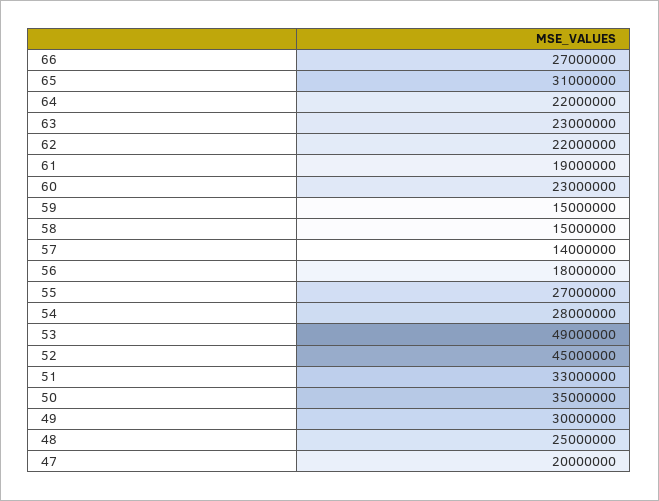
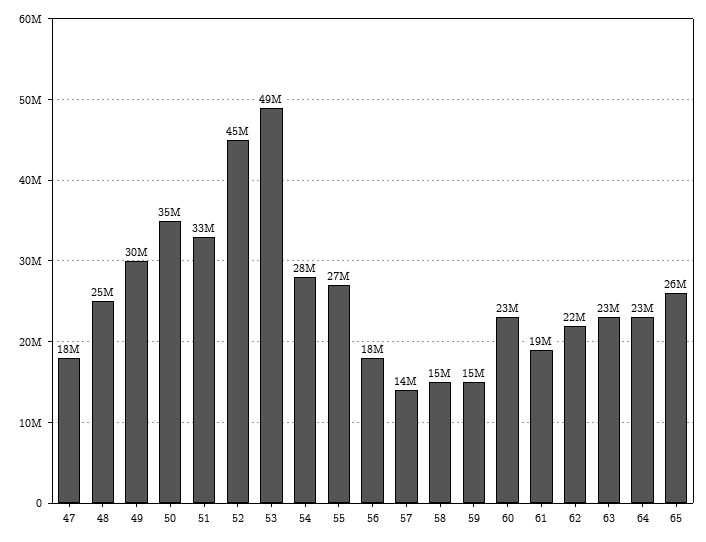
66: 27000000 -> none
65: 31000000 -> 26000000
64: 22000000 -> 23000000
47: 20000000 -> 18000000

